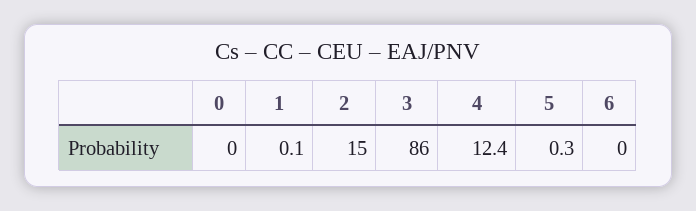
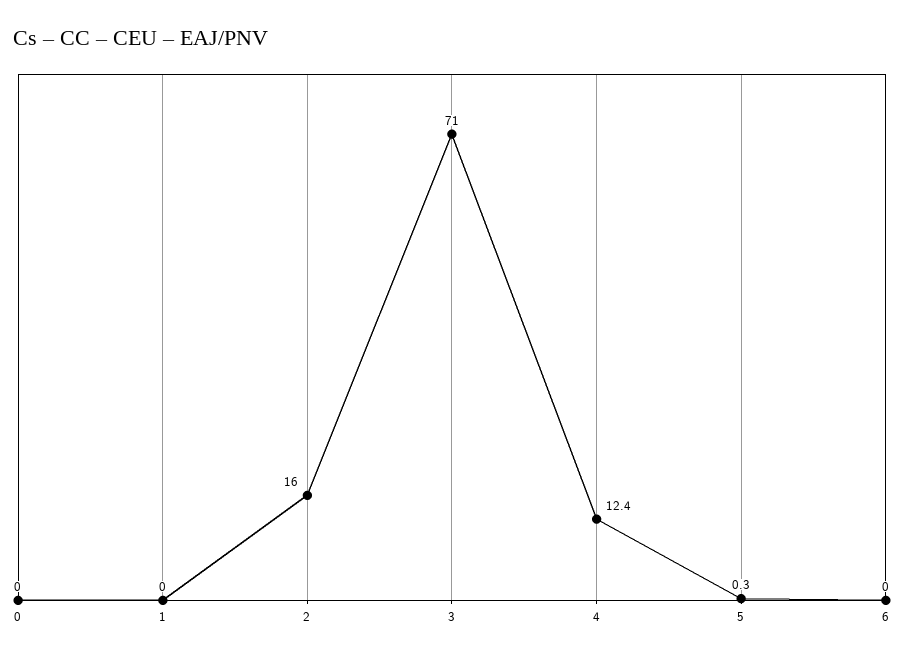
1: 0.1 -> 0
2: 15 -> 16
3: 86 -> 71

